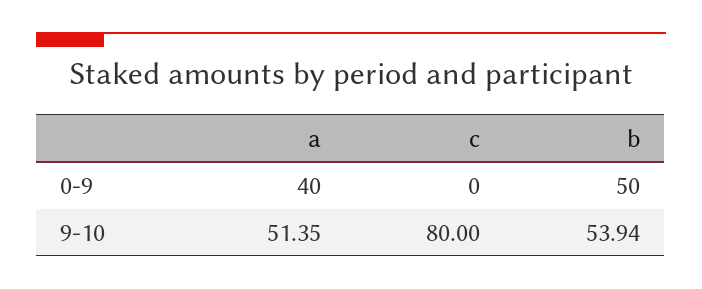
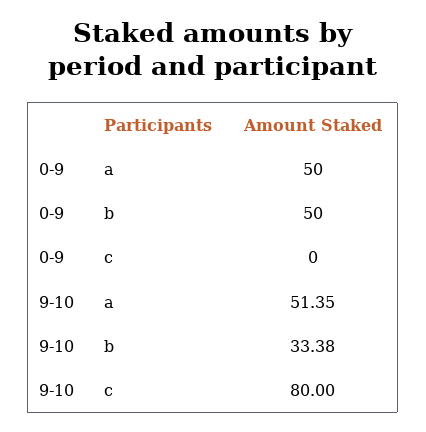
a, 0-9: 40 -> 50
b, 9-10: 53.94 -> 33.38

